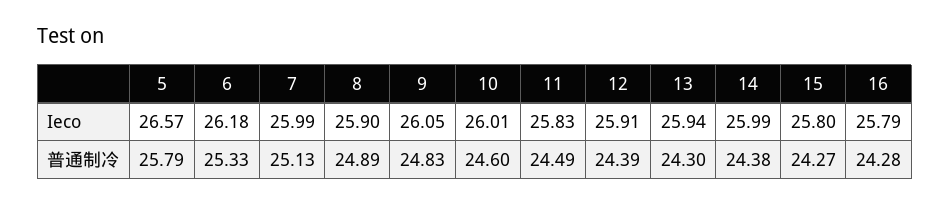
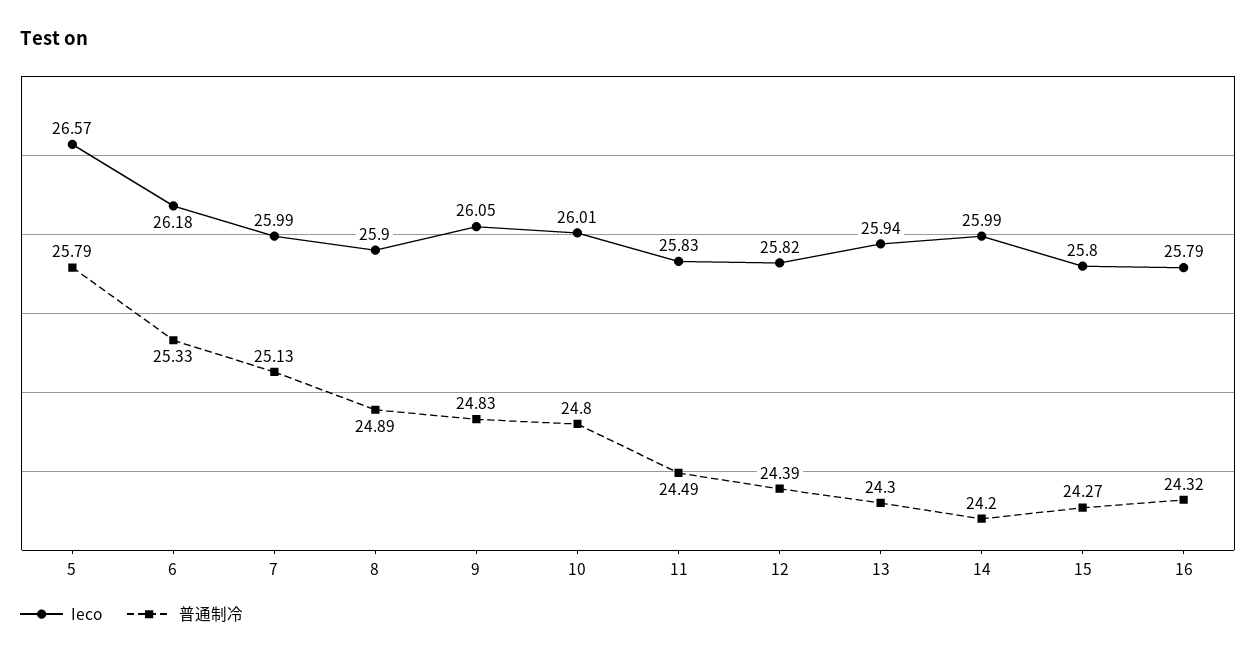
Ieco, 12: 25.91 -> 25.82
普通制冷, 10: 24.6 -> 24.8
普通制冷, 14: 24.38 -> 24.2
普通制冷, 16: 24.28 -> 24.32

